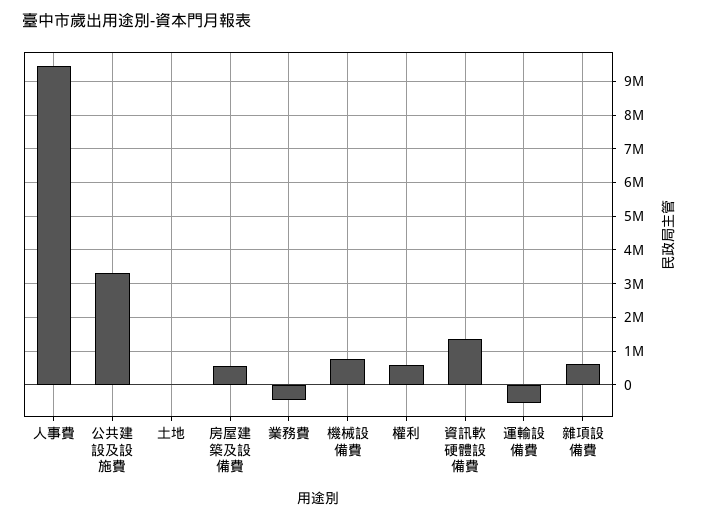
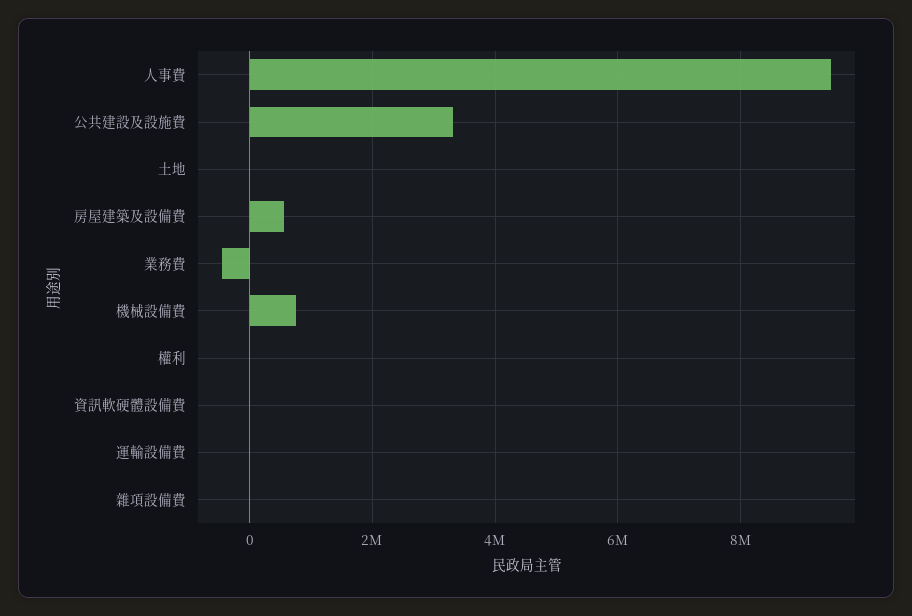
權利: 600000 -> 0
資訊軟硬體設備費: 1400000 -> 0
運輸設備費: -600000 -> 0
雜項設備費: 600000 -> 0

